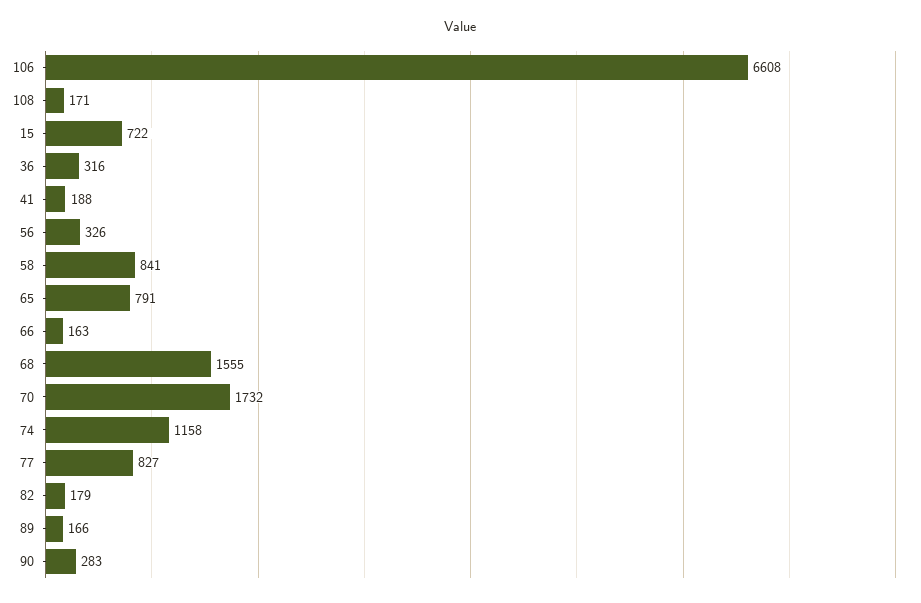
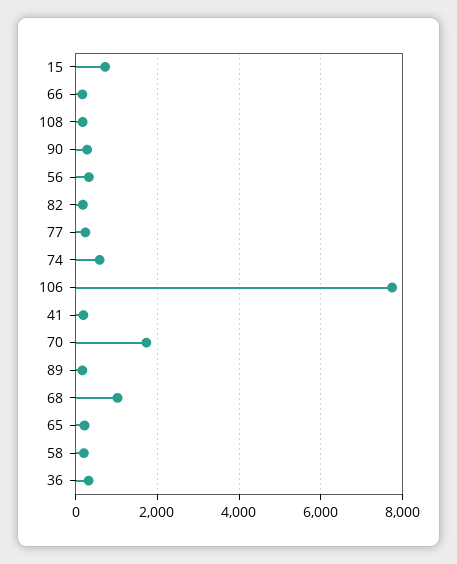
106: 6608 -> 7800
58: 841 -> 200
65: 791 -> 200
68: 1555 -> 1000
74: 1158 -> 600
77: 827 -> 200

